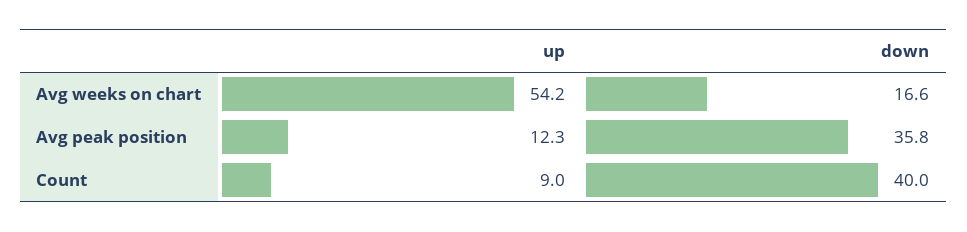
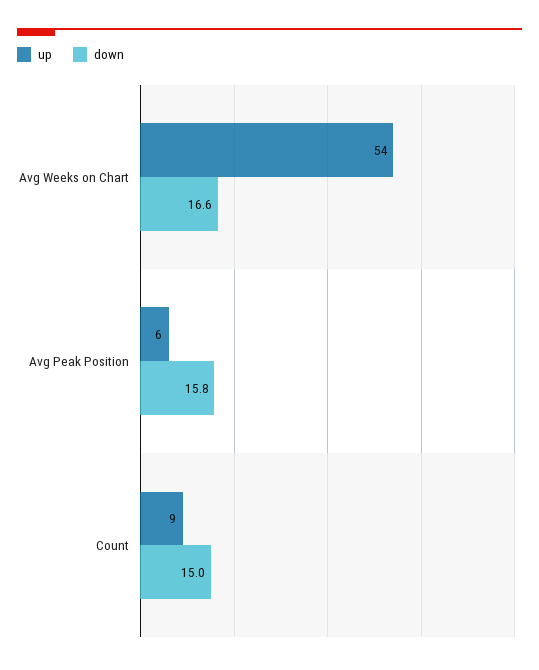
up, Avg peak position: 12.3 -> 6
down, Avg peak position: 35.8 -> 15.8
down, Count: 40 -> 15

